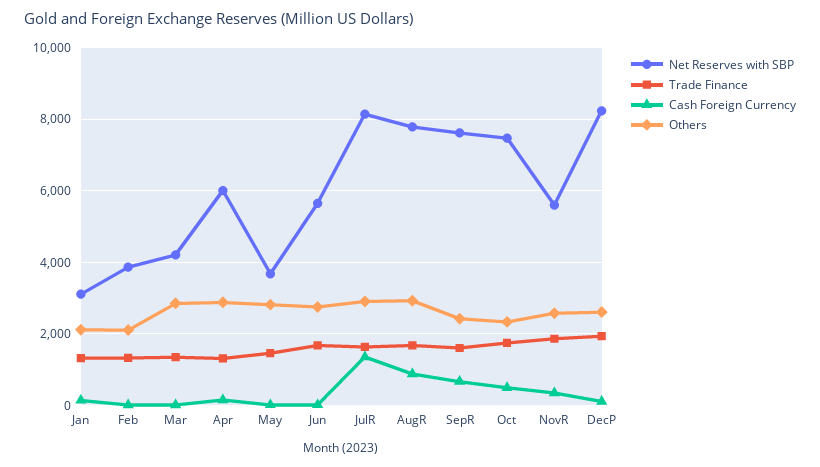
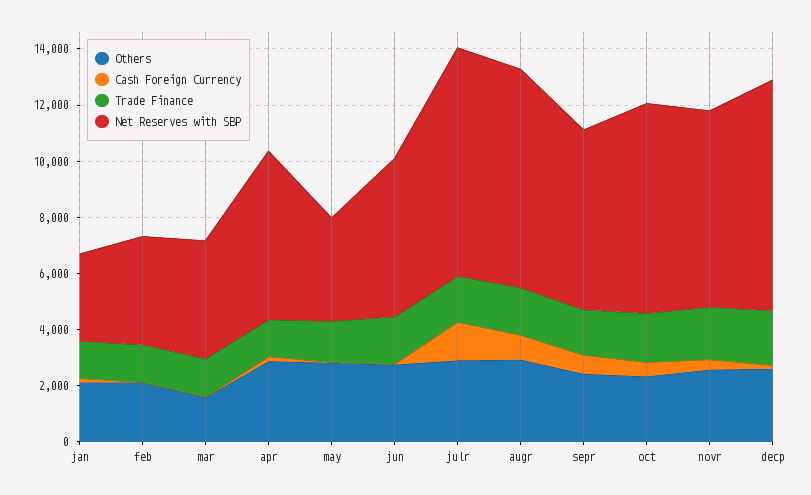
Others, Mar: 2800 -> 1500
Net Reserves with SBP, SepR: 7600 -> 6500
Net Reserves with SBP, NovR: 5600 -> 7000

